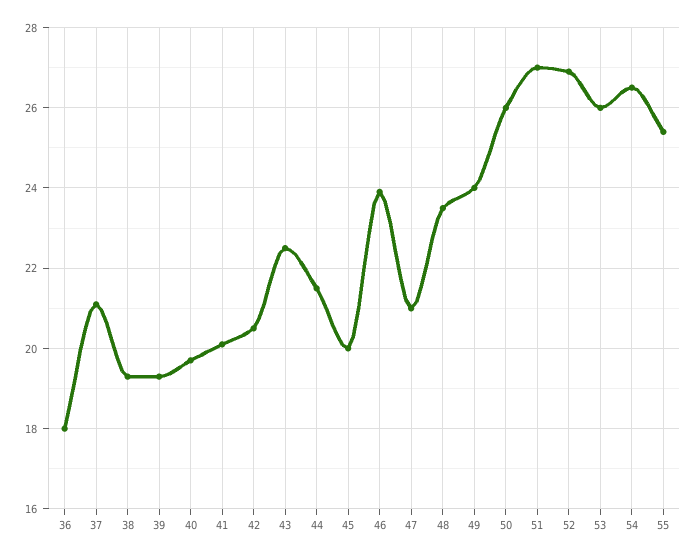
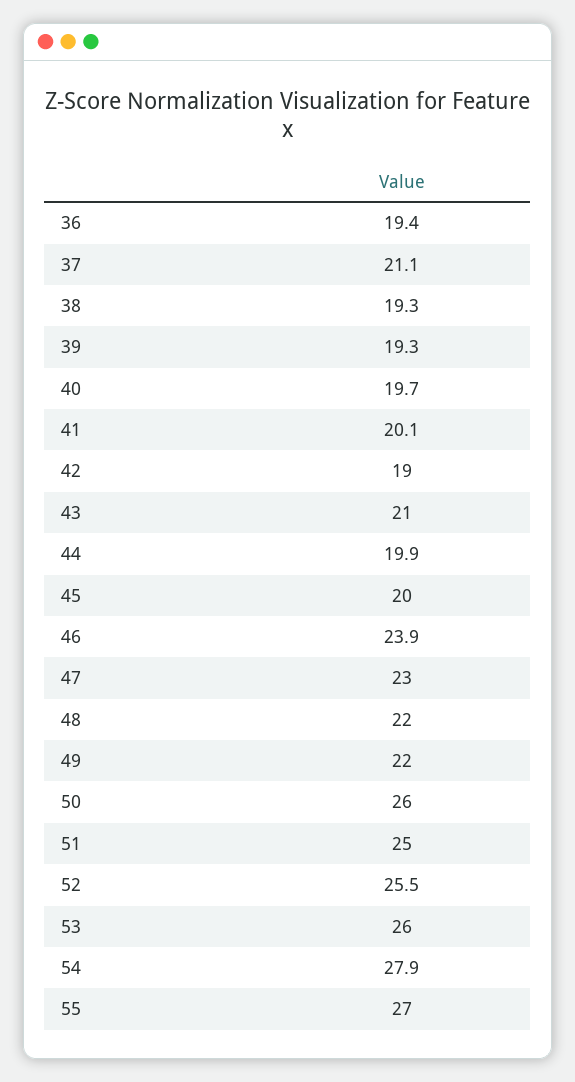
36: 18 -> 19.4
42: 20.5 -> 19
43: 22.5 -> 21
44: 21.5 -> 19.9
47: 21 -> 23
48: 23.5 -> 22
49: 24 -> 22
51: 27 -> 25
52: 27 -> 25.5
54: 26.5 -> 27.9
55: 25.5 -> 27

